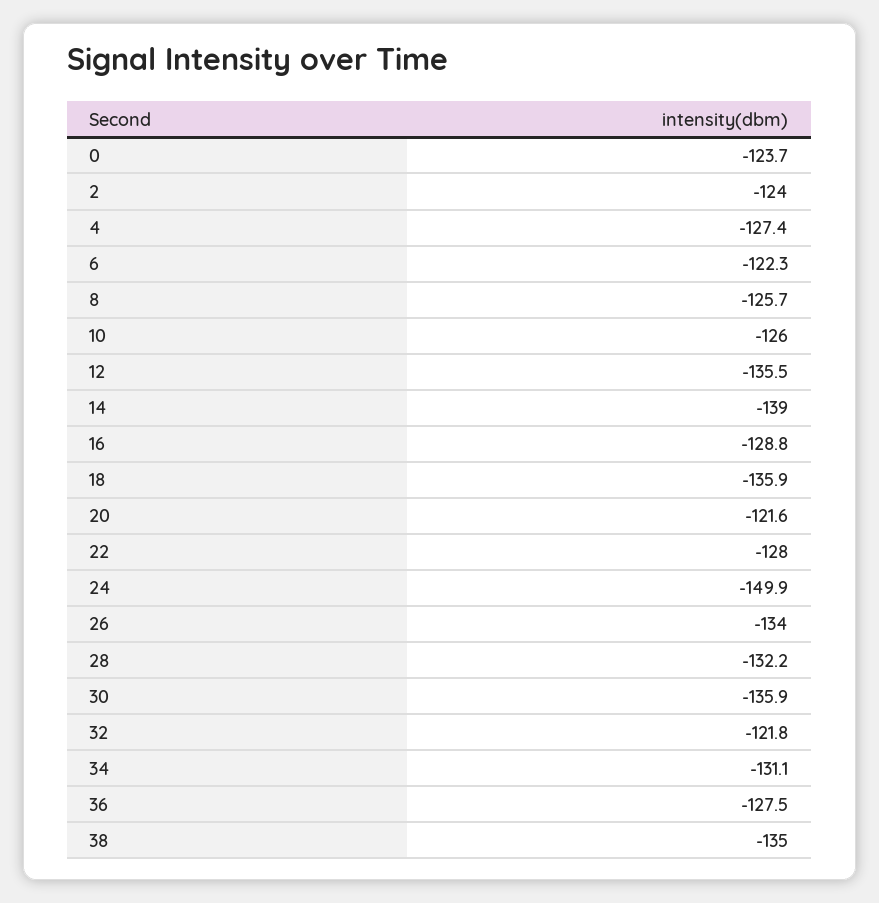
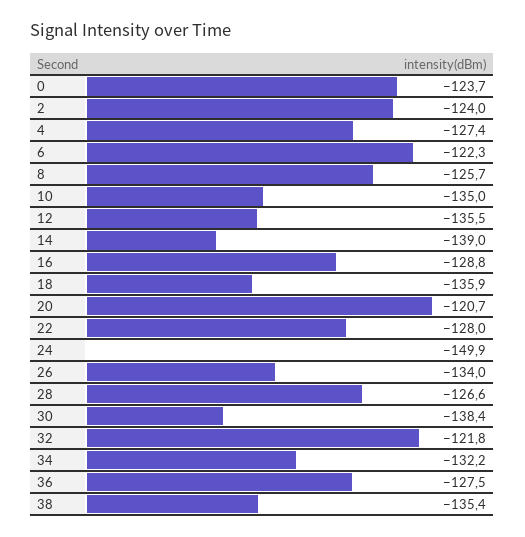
10: -126 -> -135
20: -121.6 -> -120.7
28: -132.2 -> -126.6
30: -135.9 -> -138.4
34: -131.1 -> -132.2
38: -135 -> -135.4

